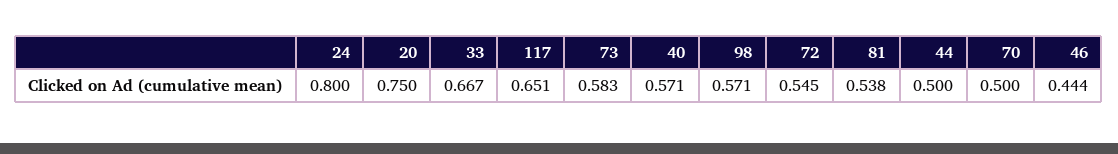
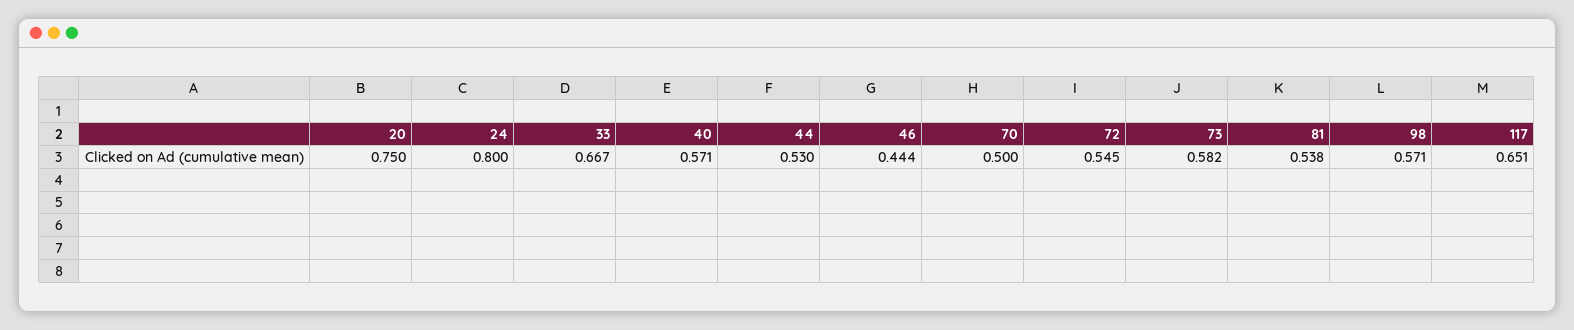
73: 0.583 -> 0.582
44: 0.5 -> 0.53

